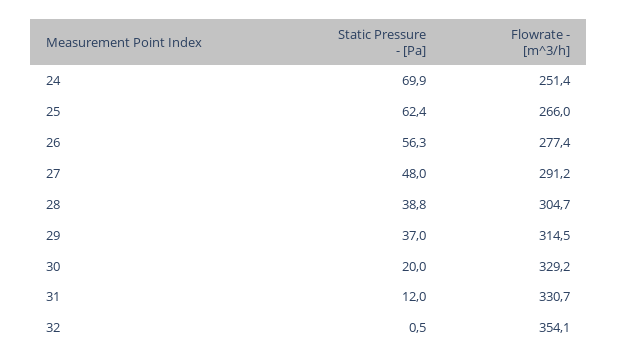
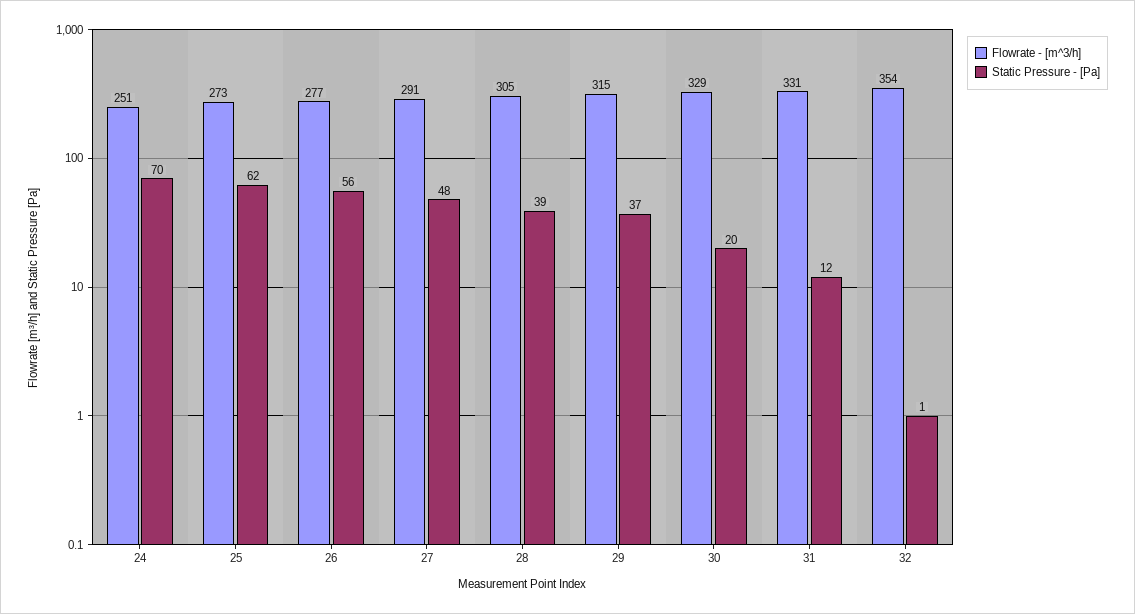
Flowrate - [m^3/h], 25: 266 -> 273

